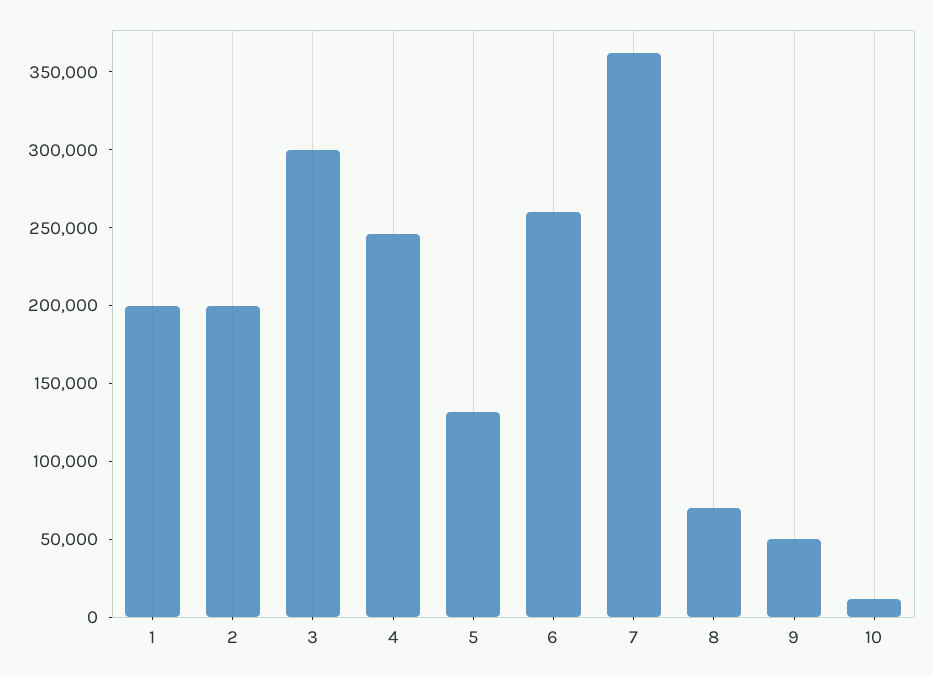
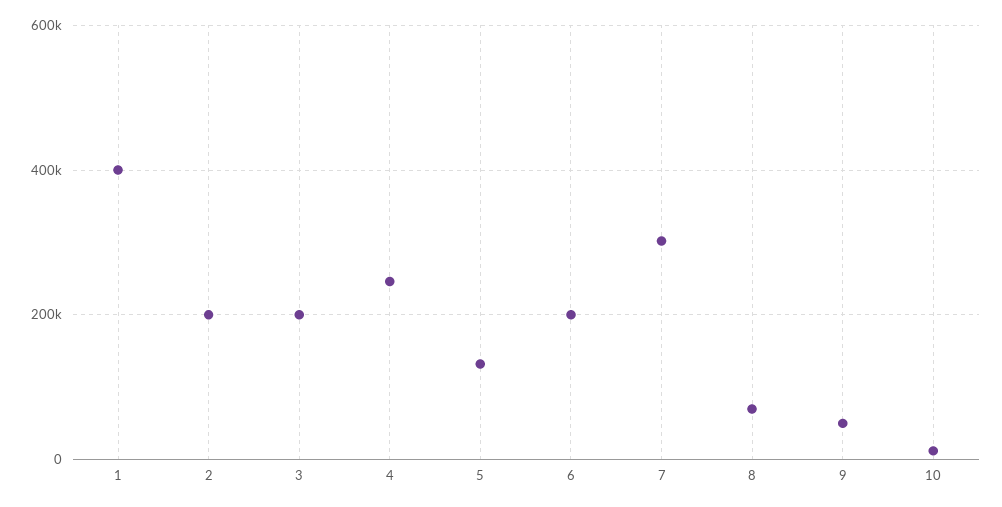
1: 200000 -> 400000
3: 300000 -> 200000
6: 260000 -> 200000
7: 360000 -> 300000

